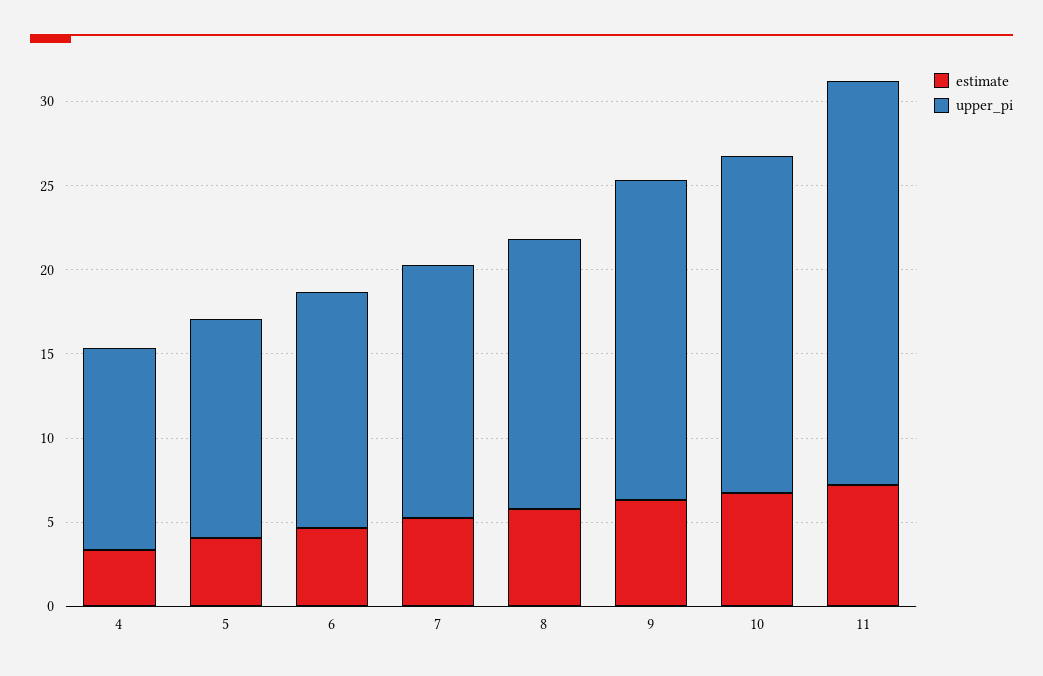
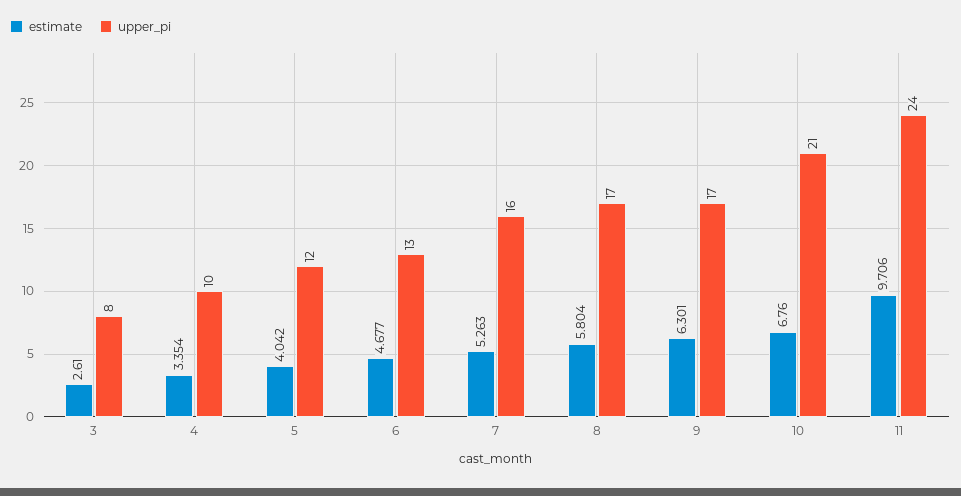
upper_pi, 4: 12 -> 10
upper_pi, 5: 13 -> 12
upper_pi, 6: 14 -> 13
upper_pi, 7: 15 -> 16
upper_pi, 8: 16 -> 17
upper_pi, 9: 19 -> 17
upper_pi, 10: 20 -> 21
estimate, 11: 7 -> 9.706
estimate, 3: none -> 2.61
upper_pi, 3: none -> 8

